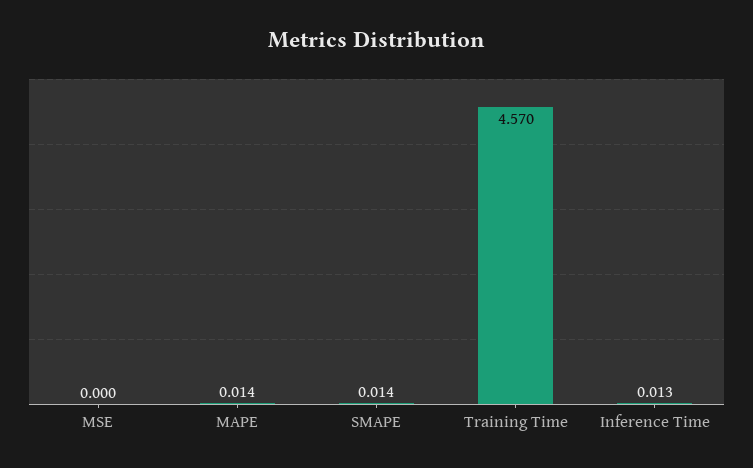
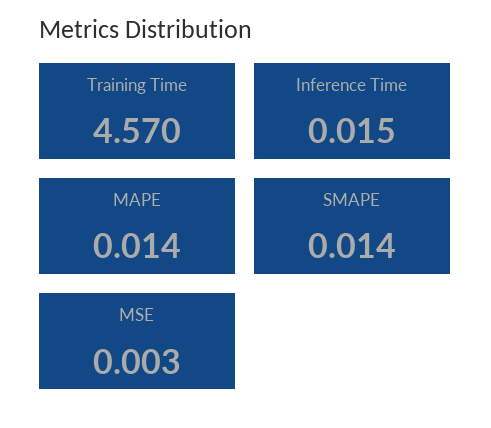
MSE: 0 -> 0.003
Inference Time: 0.013 -> 0.015

